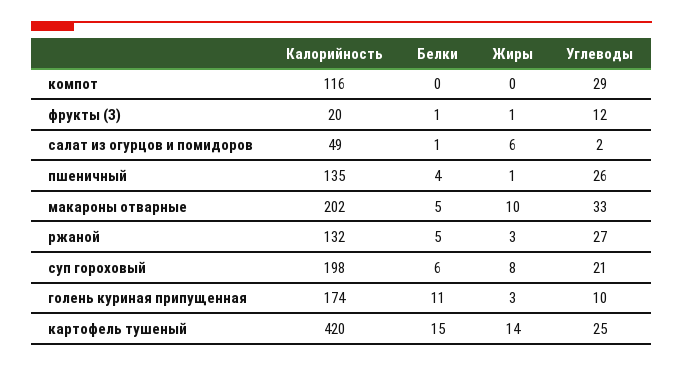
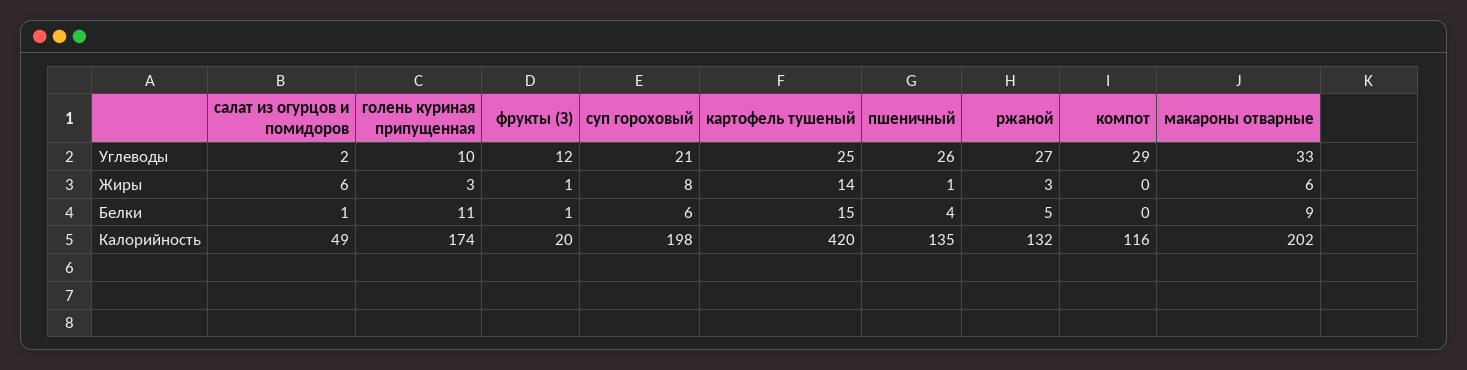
Белки, макароны отварные: 5 -> 9
Жиры, макароны отварные: 10 -> 6

